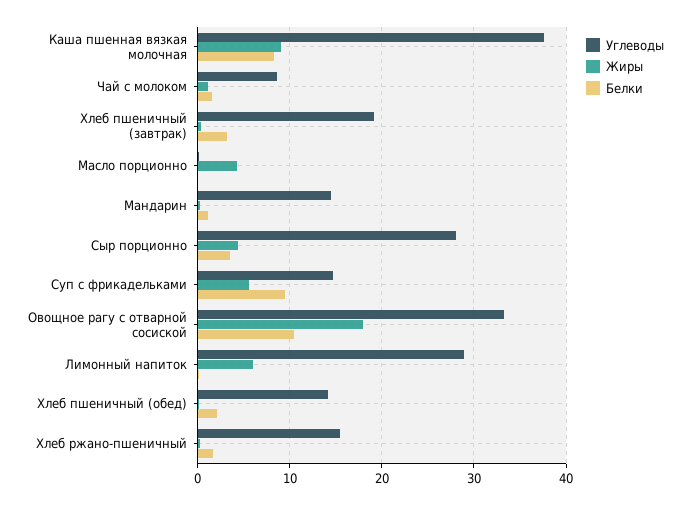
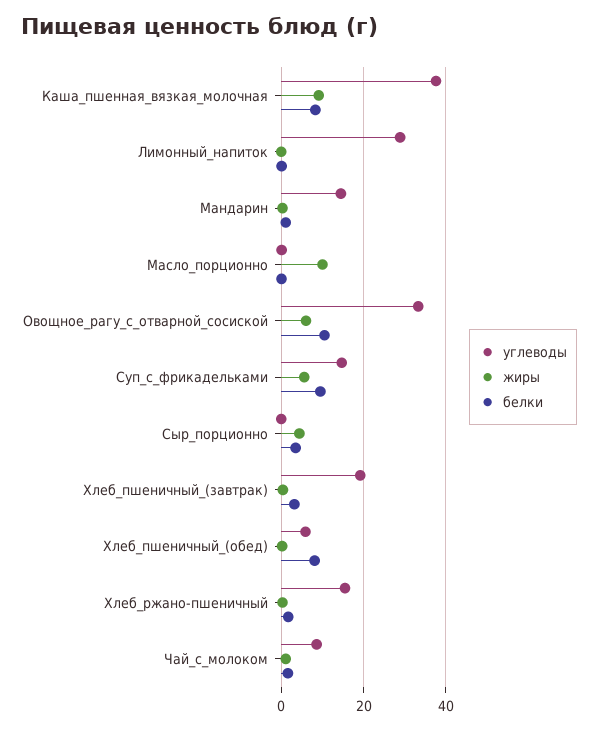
Жиры, Масло порционно: 4 -> 10
Углеводы, Сыр порционно: 28 -> 0
Жиры, Овощное рагу с отварной сосиской: 18 -> 6
Жиры, Лимонный напиток: 6 -> 0
Углеводы, Хлеб пшеничный (обед): 14 -> 6
Белки, Хлеб пшеничный (обед): 2 -> 8

